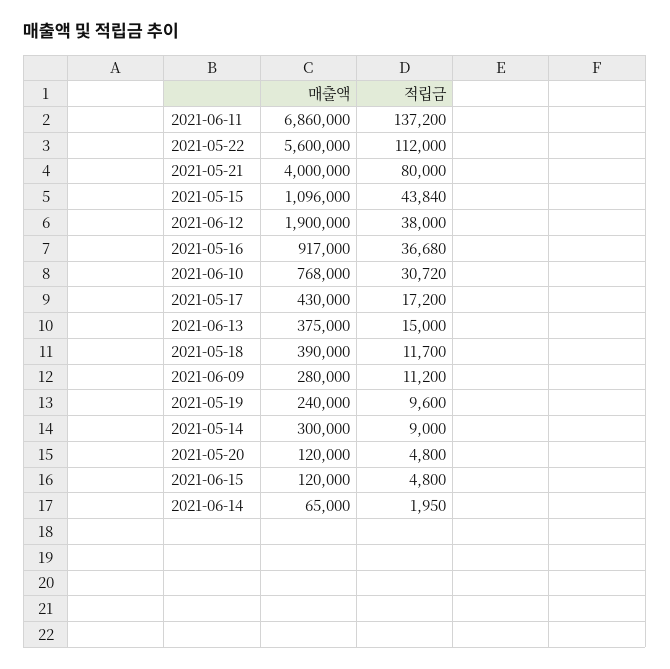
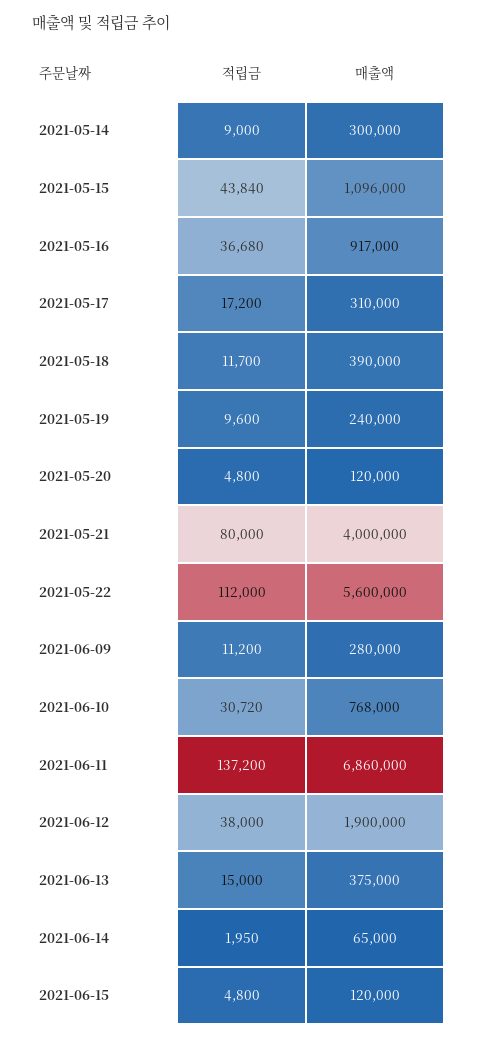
매출액, 2021-05-17: 430000 -> 310000

